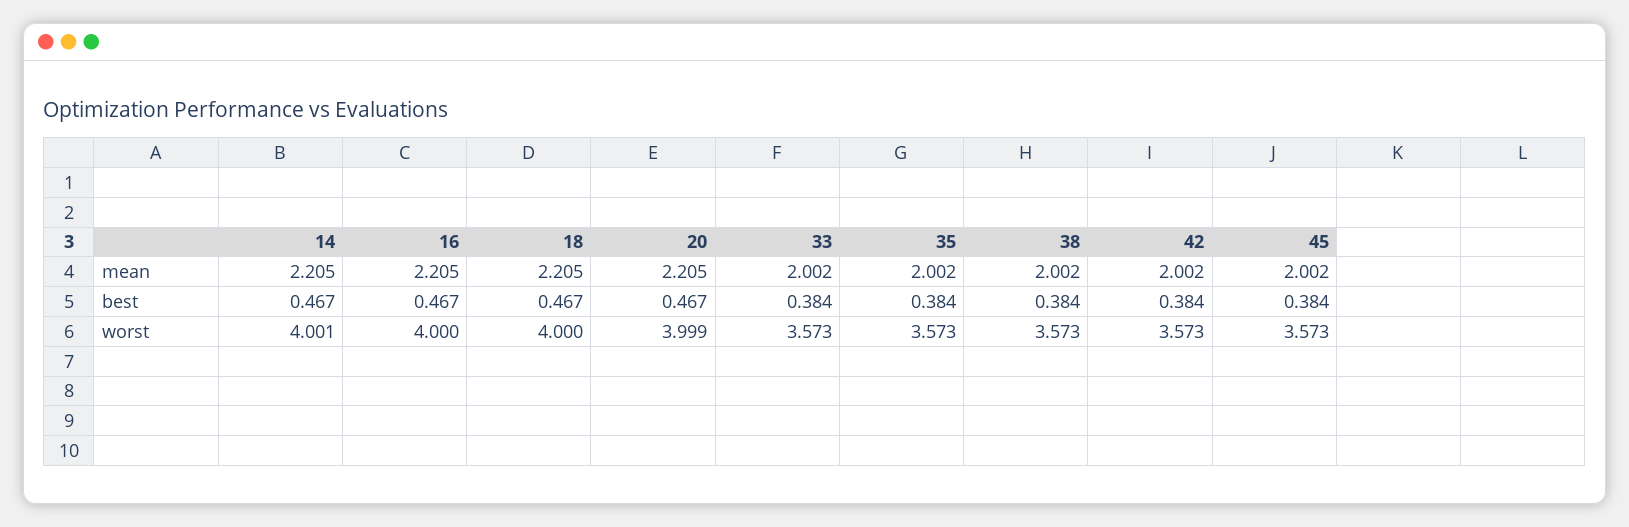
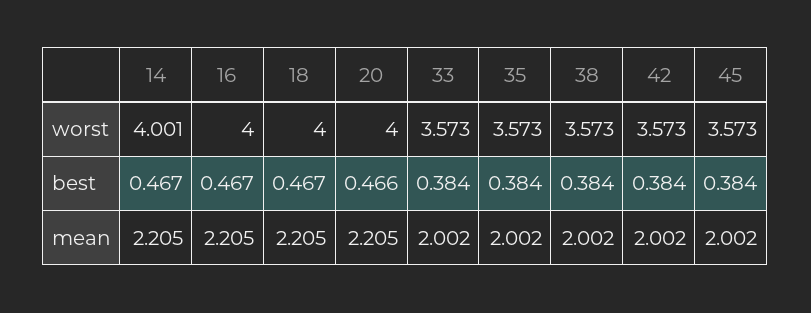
20, best: 0.467 -> 0.466
20, worst: 3.999 -> 4

